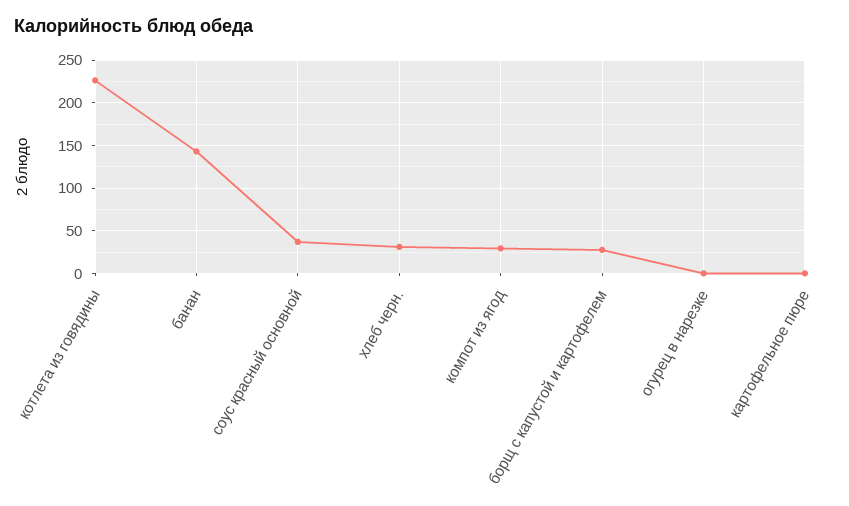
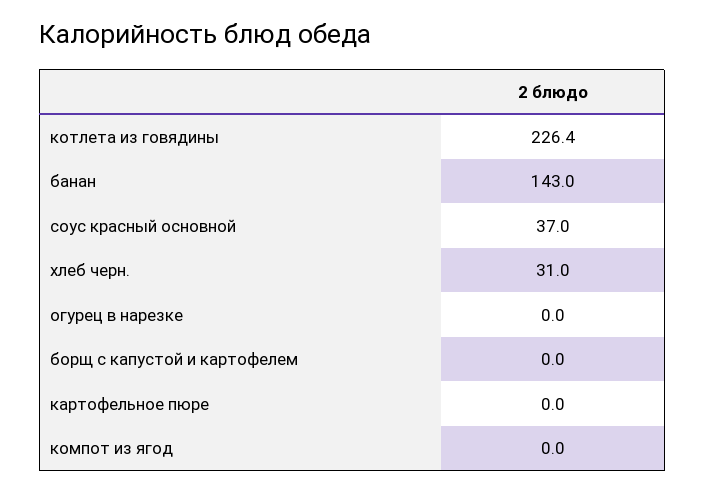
компот из ягод: 30 -> 0
борщ с капустой и картофелем: 30 -> 0

